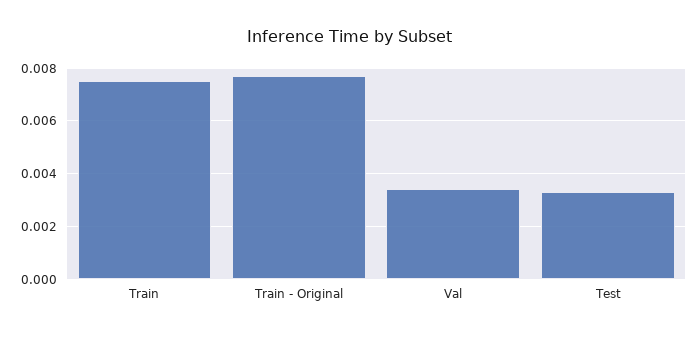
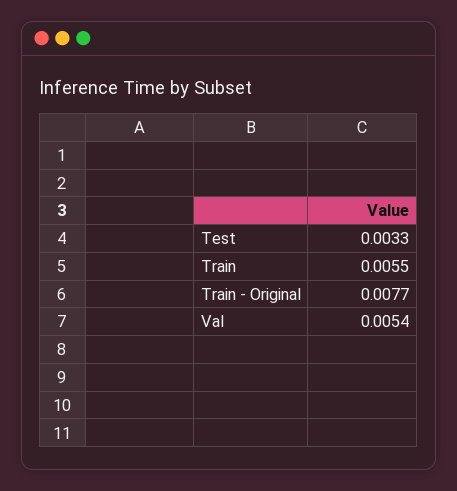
Train: 0.0075 -> 0.0055
Val: 0.0035 -> 0.0054

